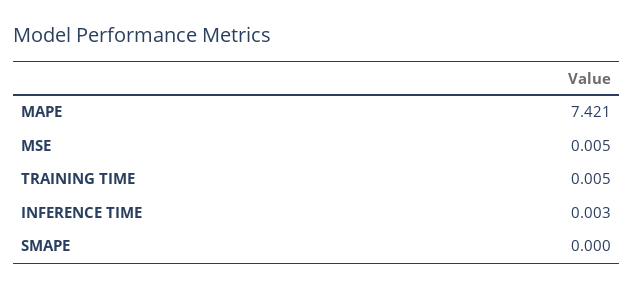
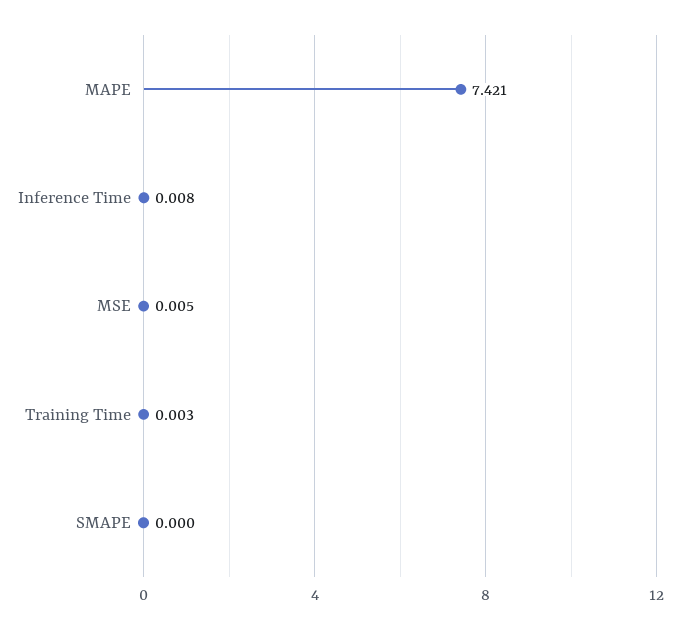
TRAINING TIME: 0.005 -> 0.003
INFERENCE TIME: 0.003 -> 0.008

